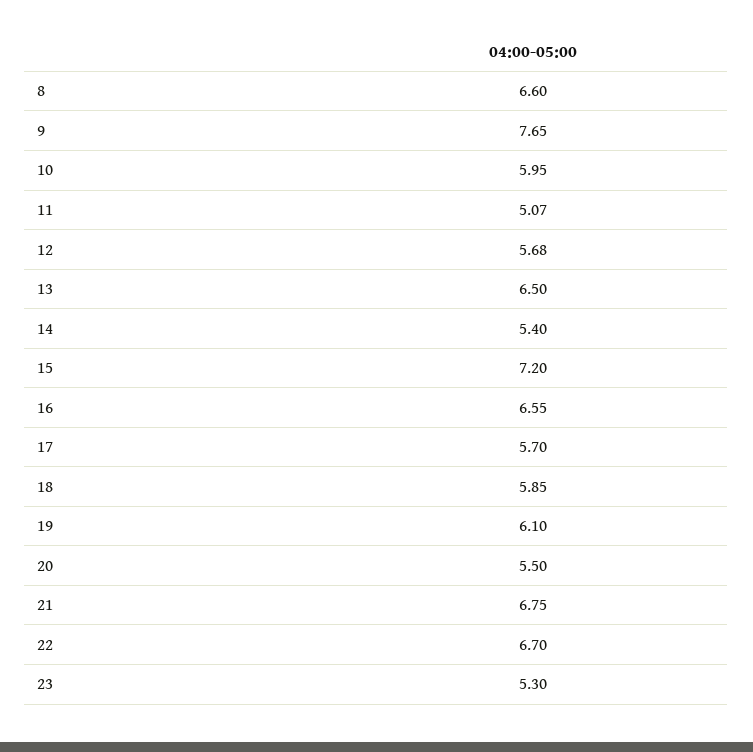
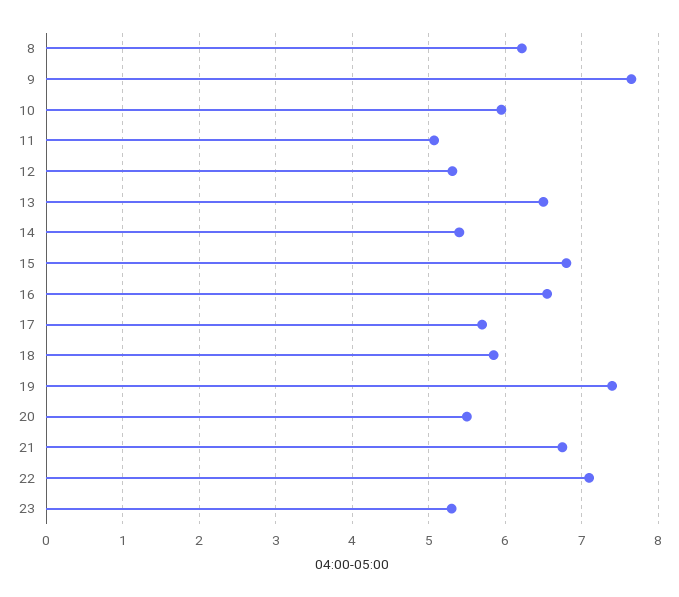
8: 6.6 -> 6.2
12: 5.68 -> 5.3
15: 7.2 -> 6.8
19: 6.1 -> 7.4
22: 6.7 -> 7.1

